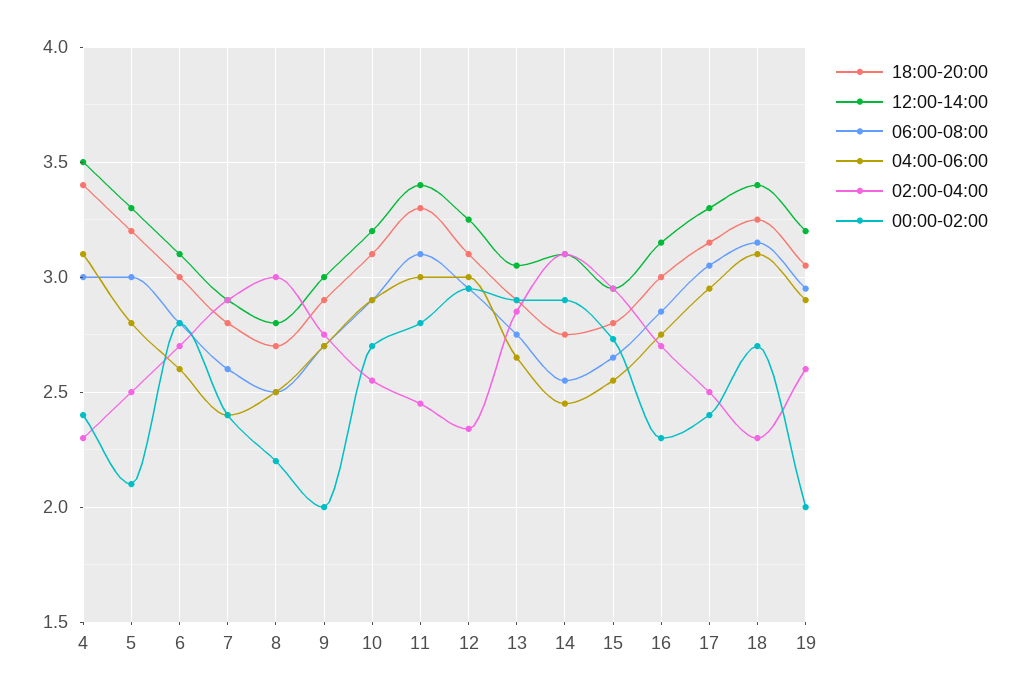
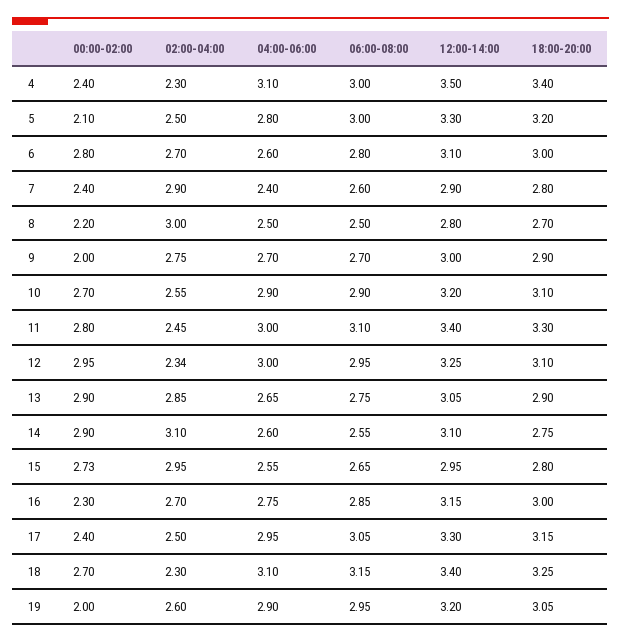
04:00-06:00, 14: 2.45 -> 2.6

